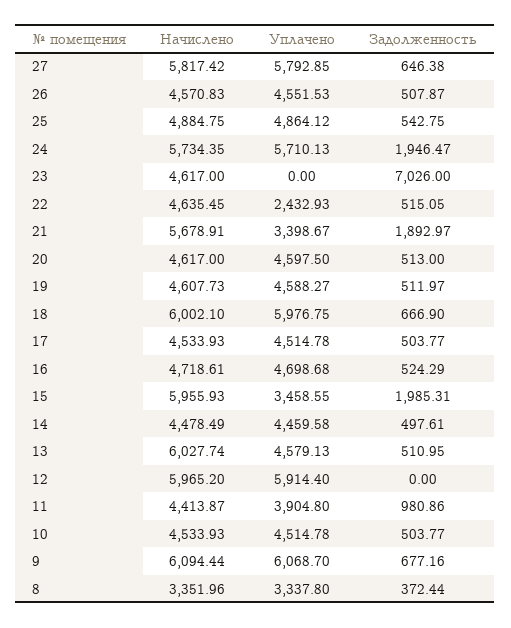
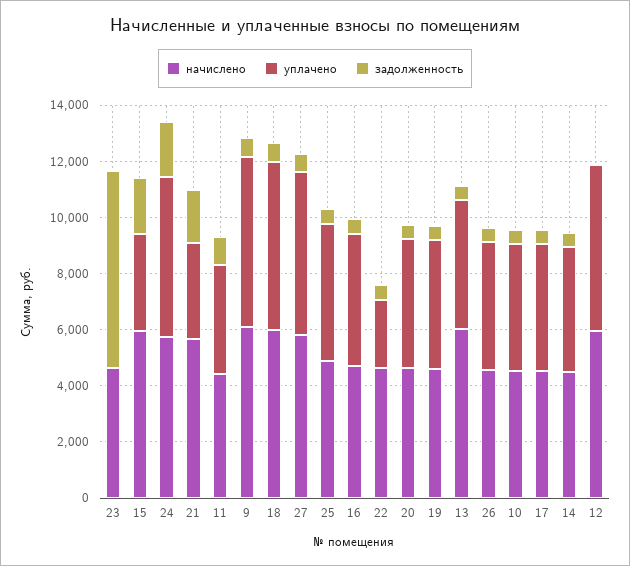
Начислено, 8: 3351.96 -> none
Уплачено, 8: 3337.8 -> none
Задолженность, 8: 372.44 -> none

